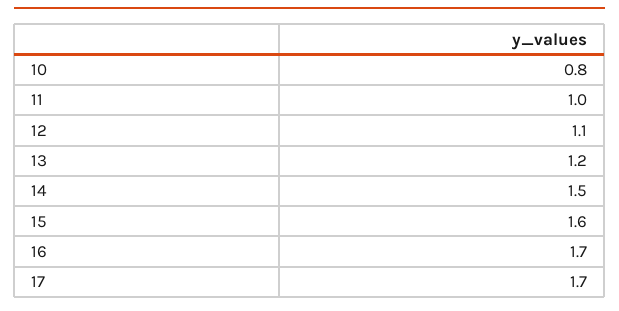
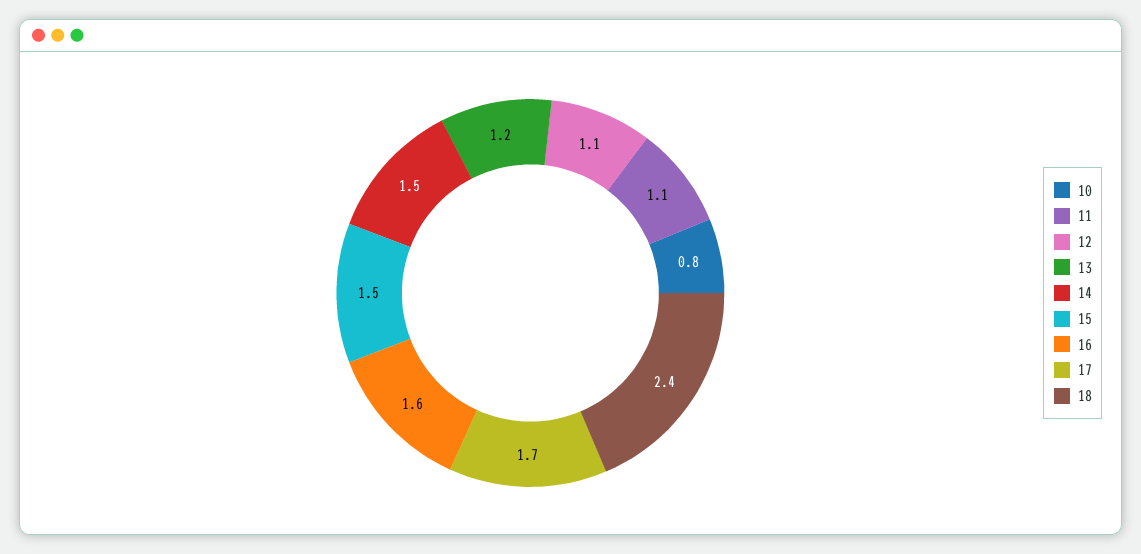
11: 1 -> 1.1
15: 1.6 -> 1.5
16: 1.7 -> 1.6
18: none -> 2.4

